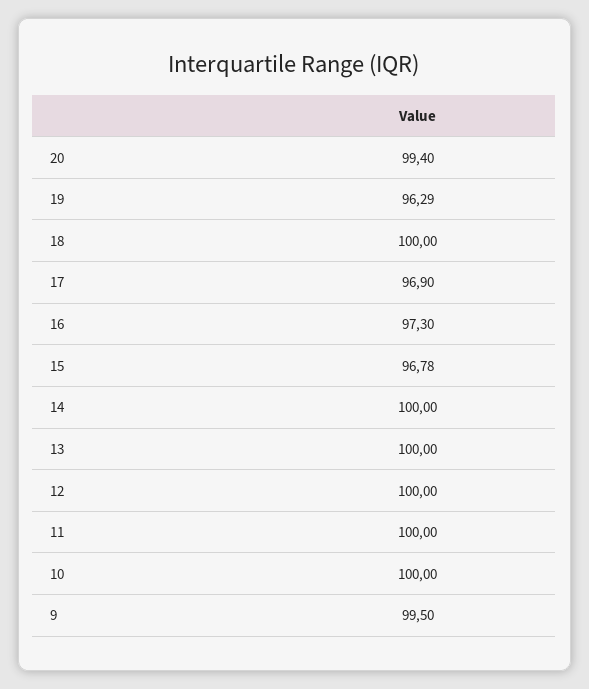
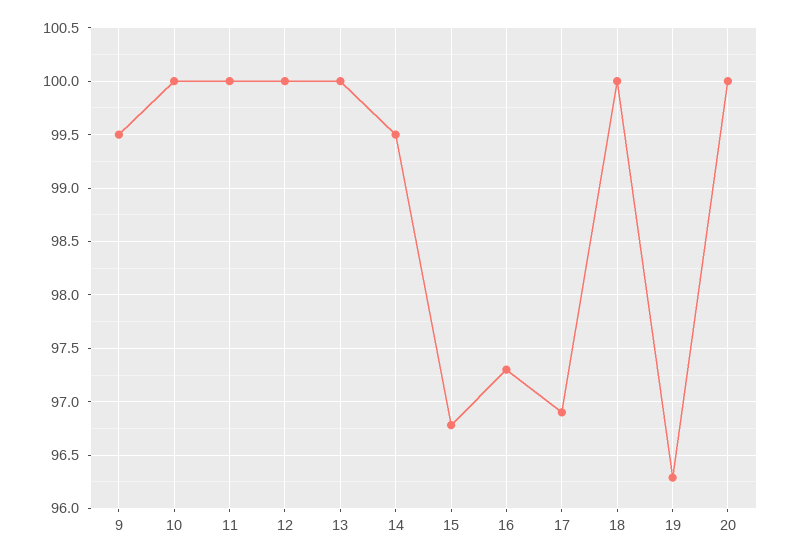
20: 99.4 -> 100
14: 100 -> 99.5

